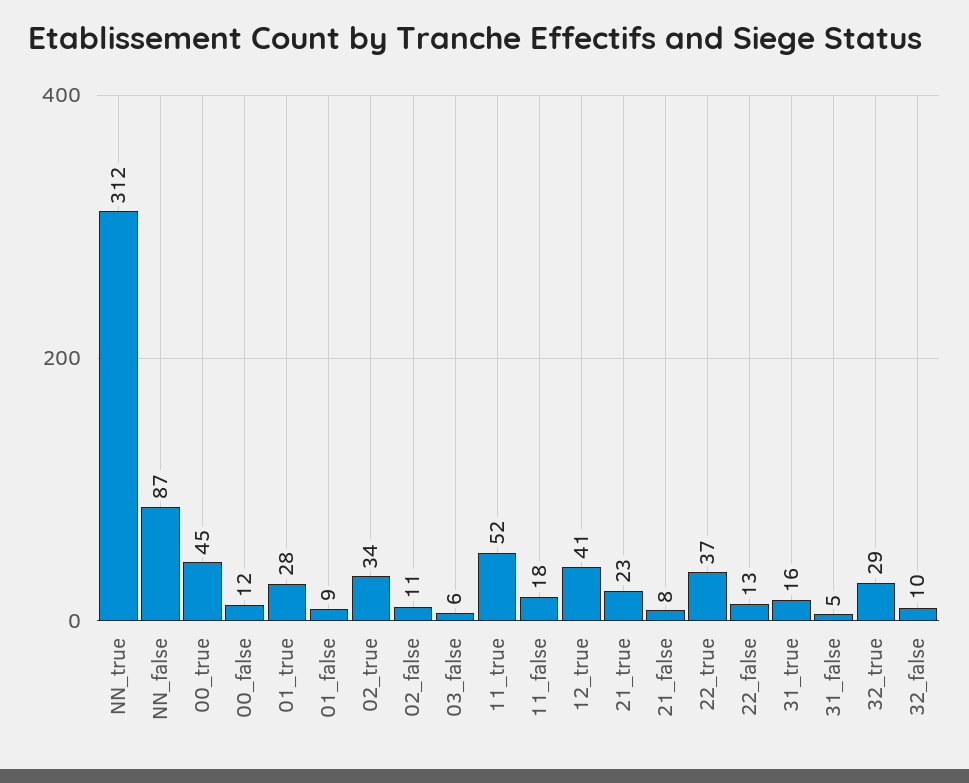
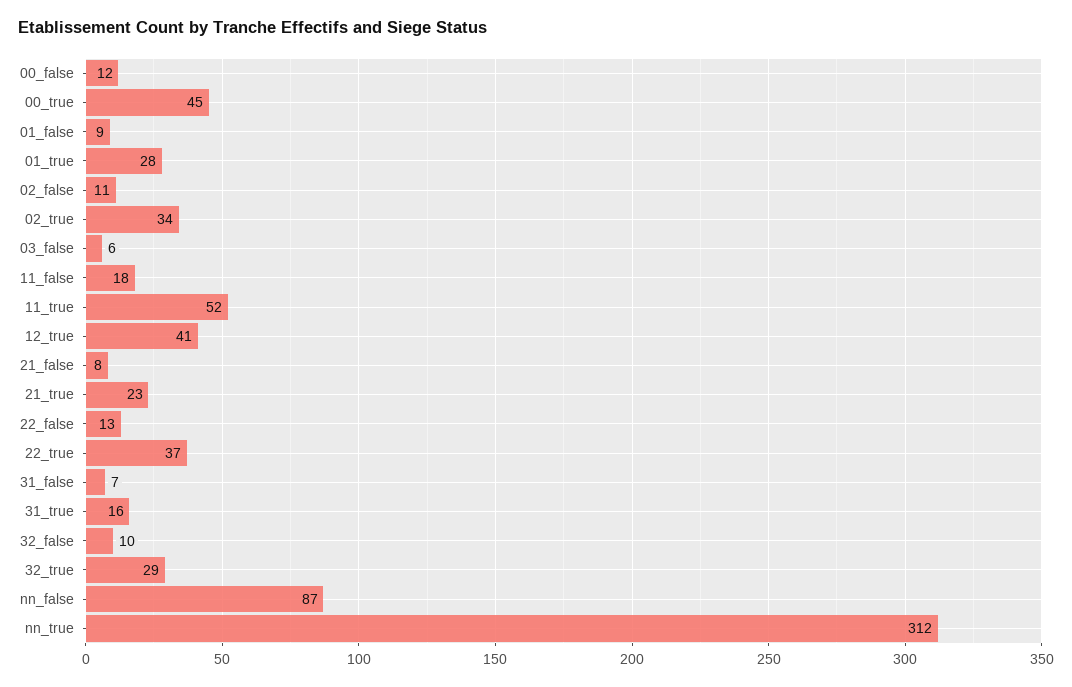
31_false: 5 -> 7

